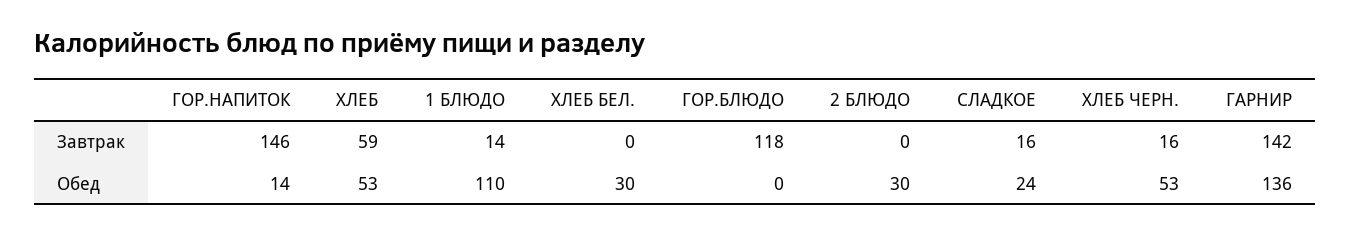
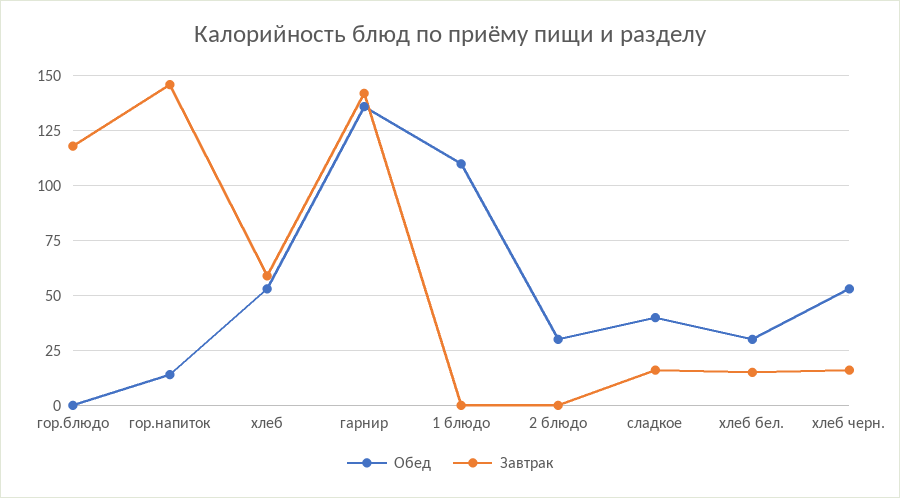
Завтрак, 1 БЛЮДО: 14 -> 0
Завтрак, ХЛЕБ БЕЛ.: 0 -> 15
Обед, СЛАДКОЕ: 24 -> 40

